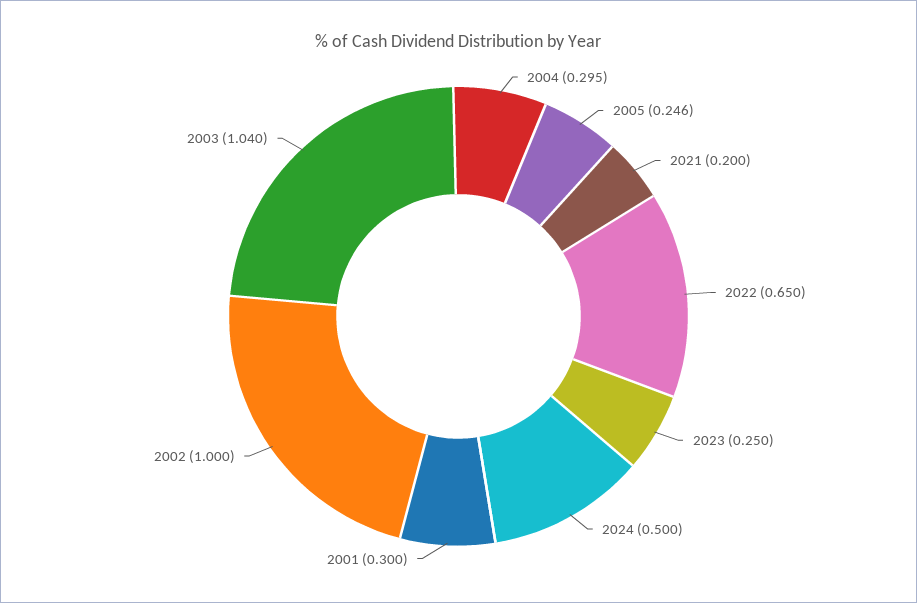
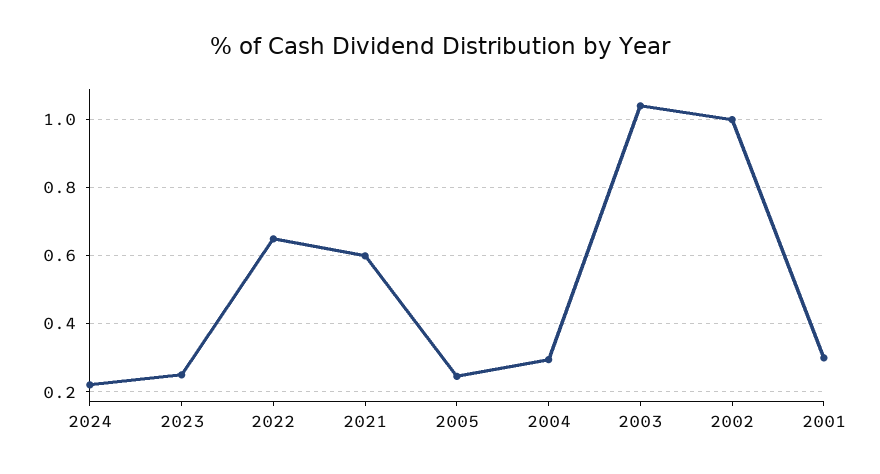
2021: 0.2 -> 0.6
2024: 0.5 -> 0.22

